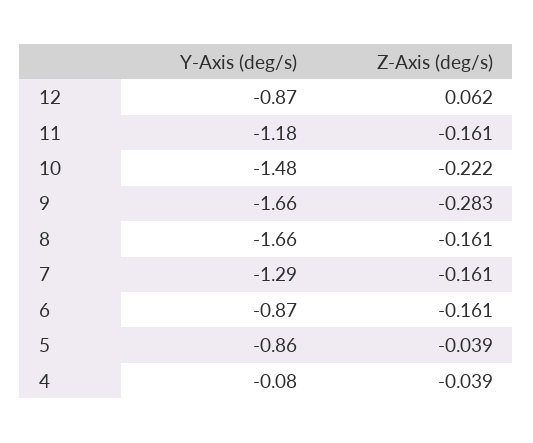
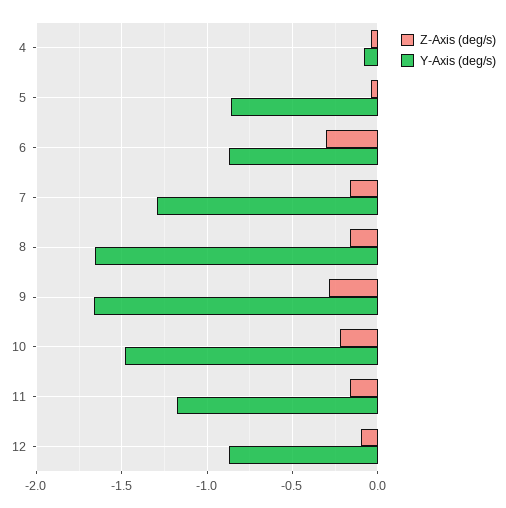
Z-Axis (deg/s), 12: 0.062 -> -0.1
Z-Axis (deg/s), 6: -0.161 -> -0.3

